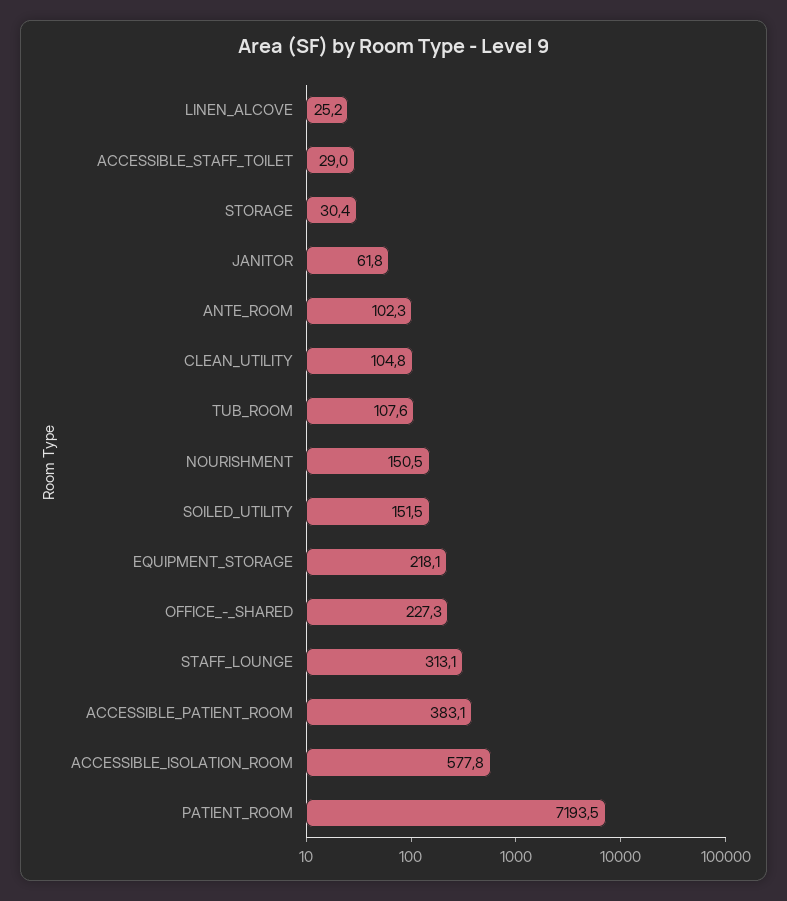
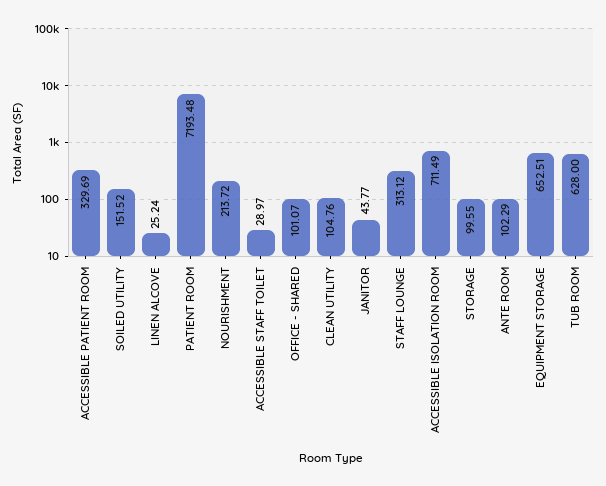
STORAGE: 30.4 -> 99.55
JANITOR: 61.8 -> 43.77
TUB_ROOM: 107.6 -> 628
NOURISHMENT: 150.5 -> 213.72
EQUIPMENT_STORAGE: 218.1 -> 652.51
OFFICE_-_SHARED: 227.3 -> 101.07
ACCESSIBLE_PATIENT_ROOM: 383.1 -> 329.69
ACCESSIBLE_ISOLATION_ROOM: 577.8 -> 711.49

